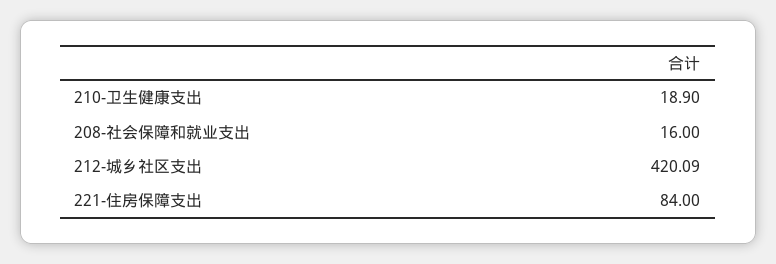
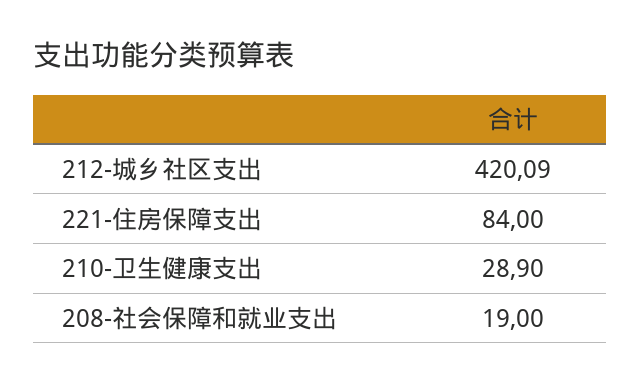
210-卫生健康支出: 18.9 -> 28.9
208-社会保障和就业支出: 16 -> 19

